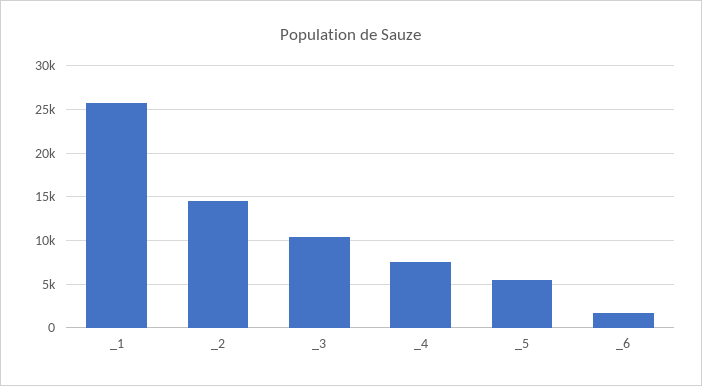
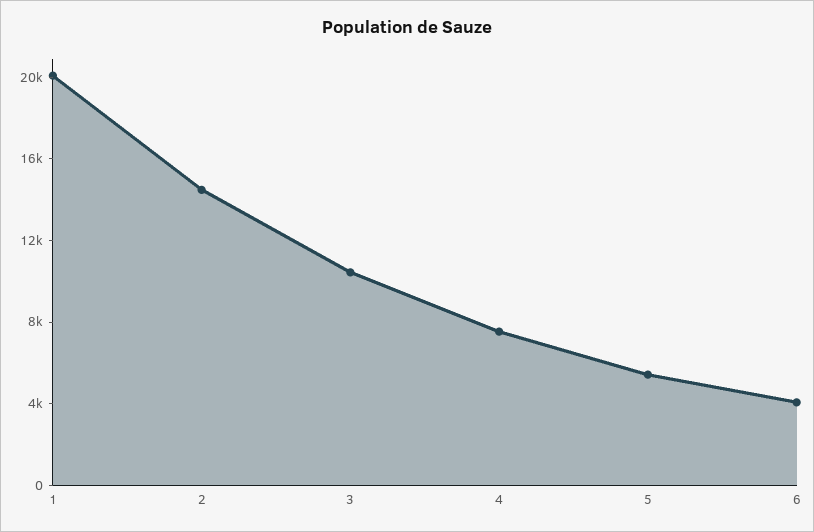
_1: 26000 -> 20000
_6: 2000 -> 4000

